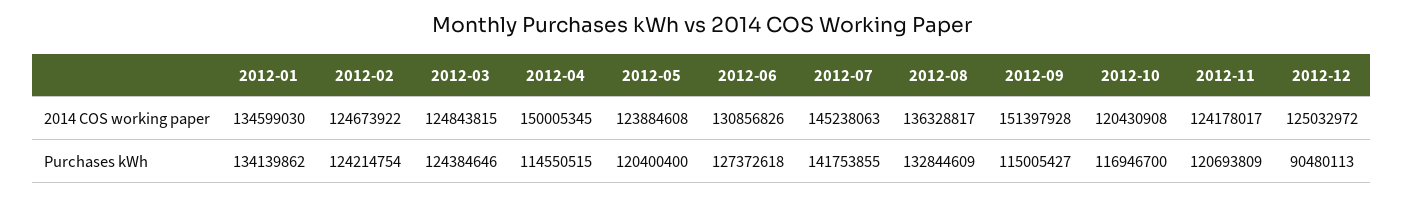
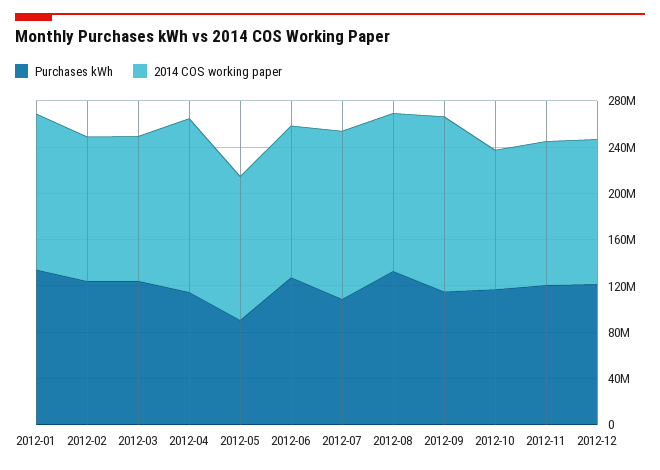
Purchases kWh, 2012-05: 120400400 -> 90000000
Purchases kWh, 2012-07: 141753855 -> 110000000
Purchases kWh, 2012-12: 90480113 -> 120000000

